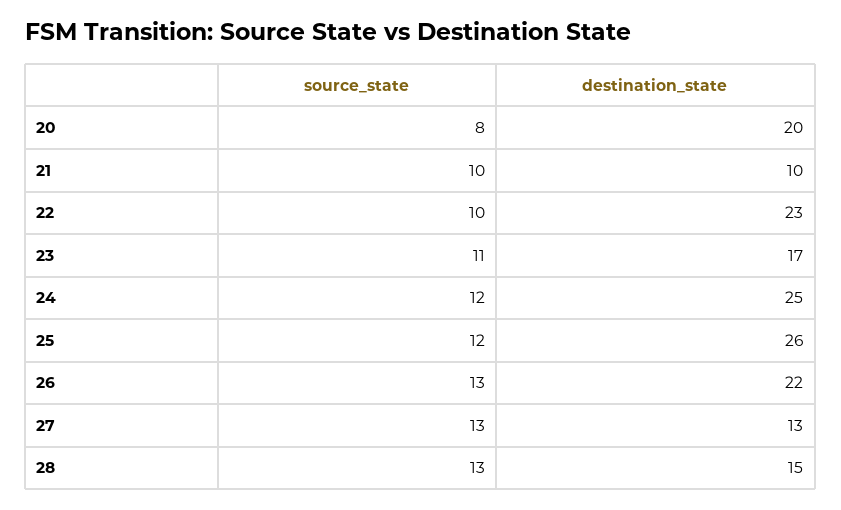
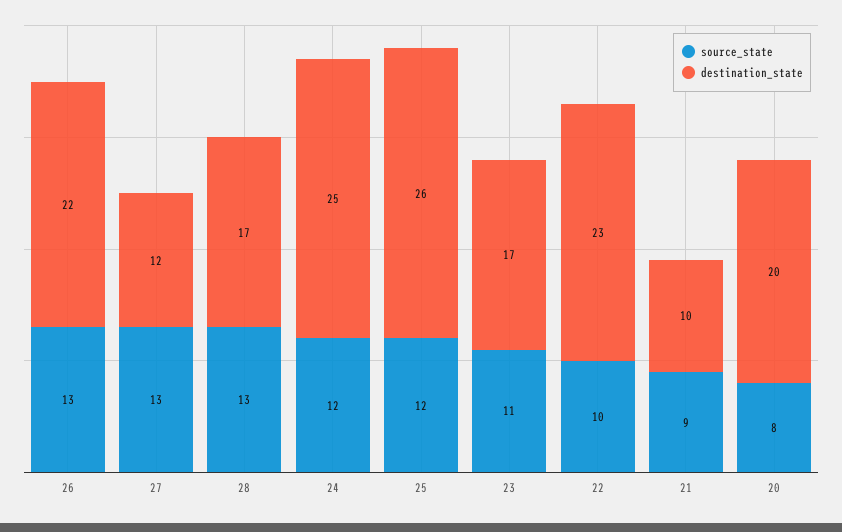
source_state, 21: 10 -> 9
destination_state, 27: 13 -> 12
destination_state, 28: 15 -> 17

